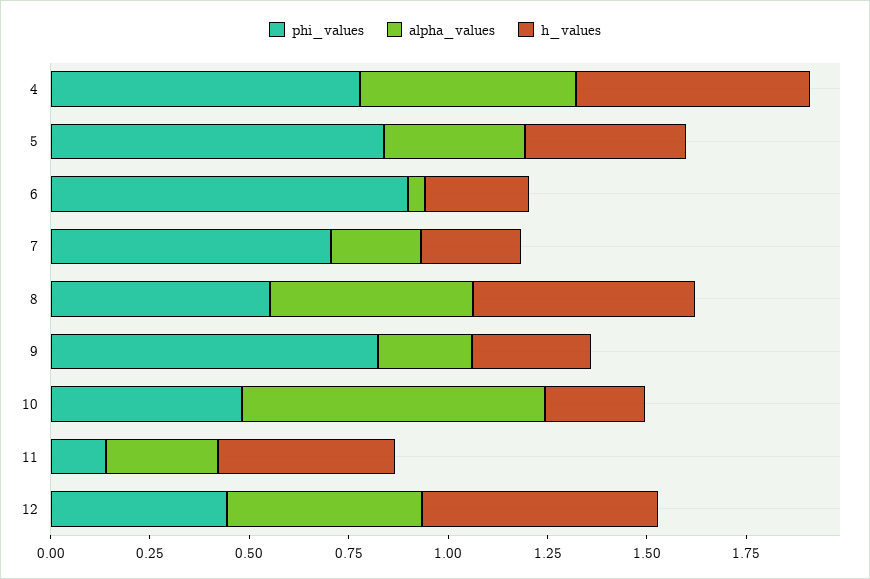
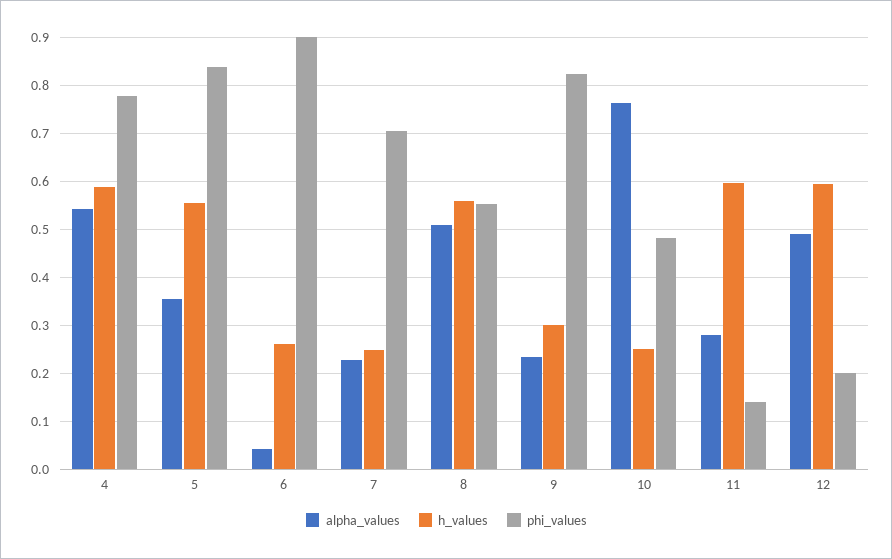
h_values, 5: 0.4 -> 0.56
h_values, 11: 0.45 -> 0.6
phi_values, 12: 0.45 -> 0.2

